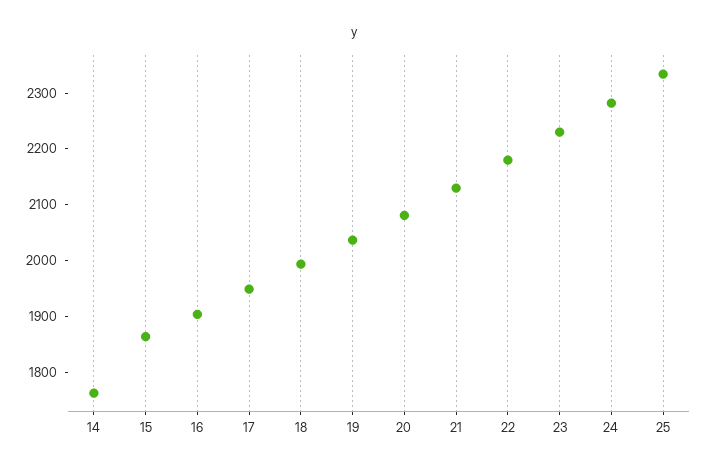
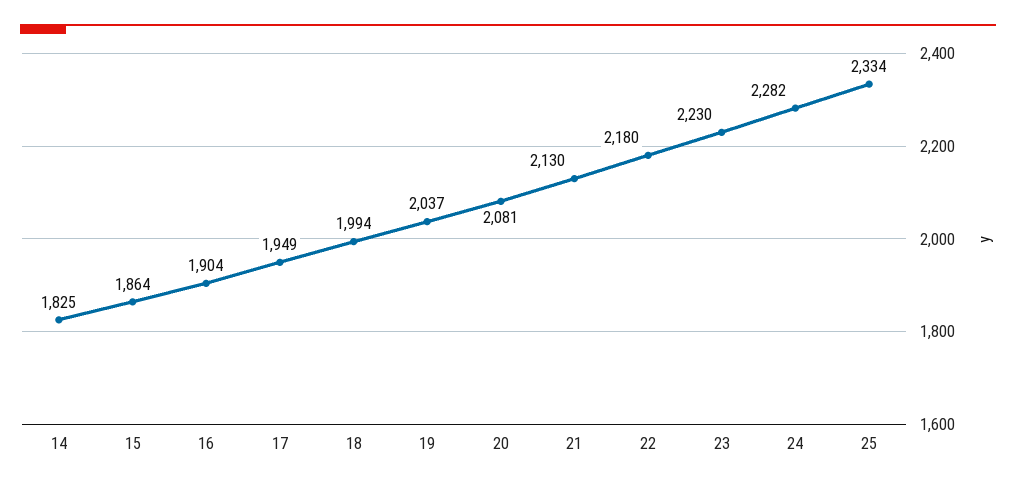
14: 1760 -> 1825

